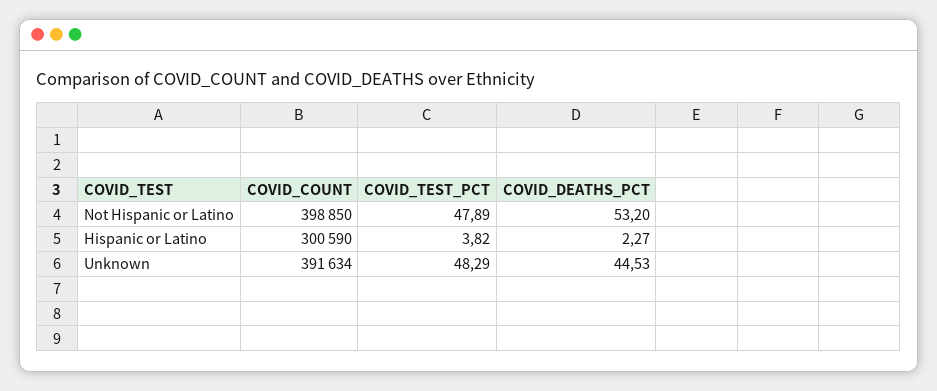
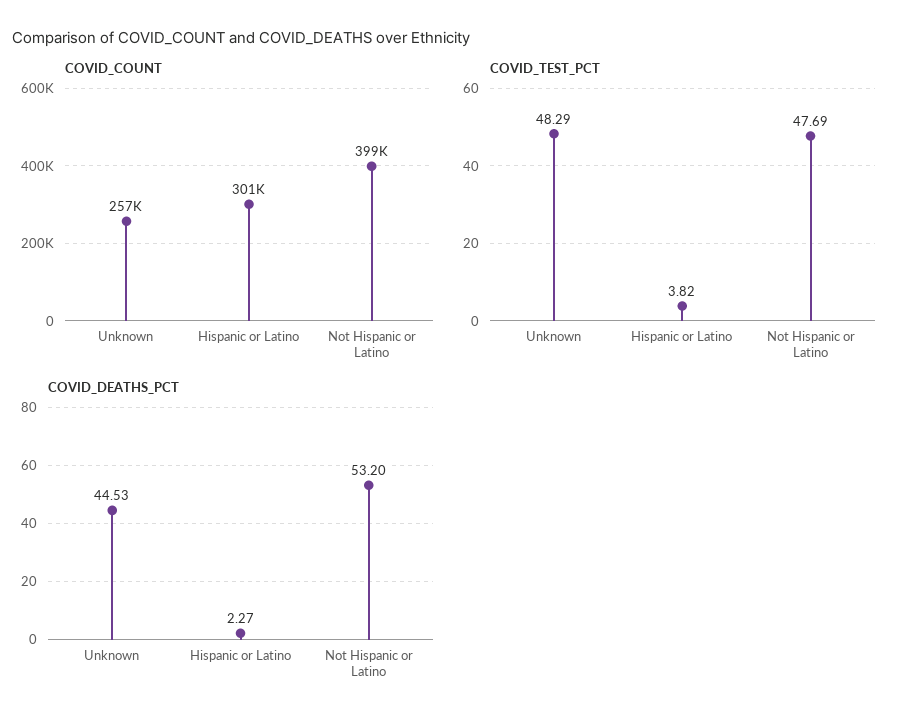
COVID_TEST_PCT, Not Hispanic or Latino: 47.89 -> 47.69
COVID_COUNT, Unknown: 391634 -> 257000

